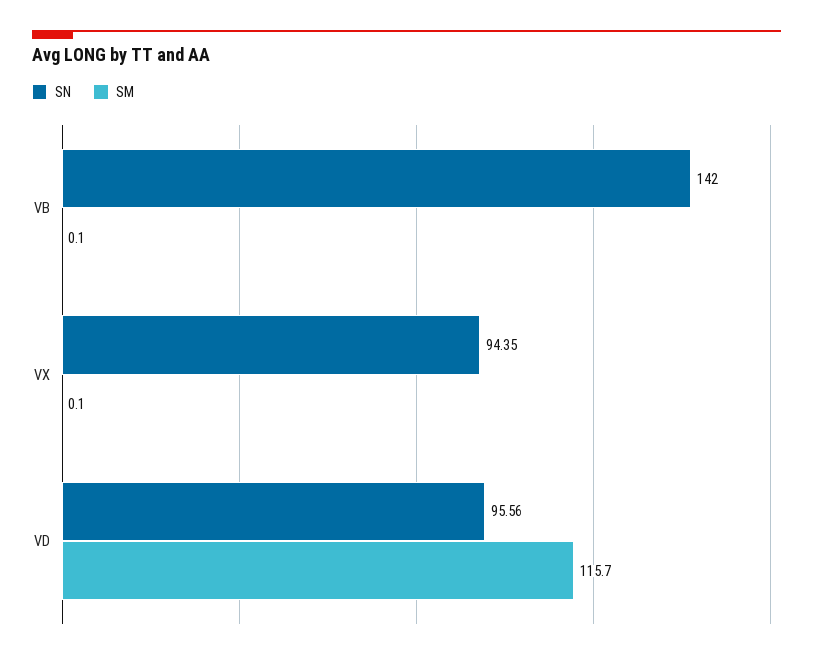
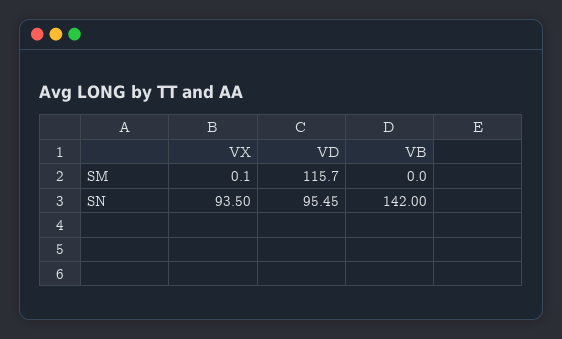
SM, VB: 0.1 -> 0
SN, VX: 94.35 -> 93.5
SN, VD: 95.56 -> 95.45

